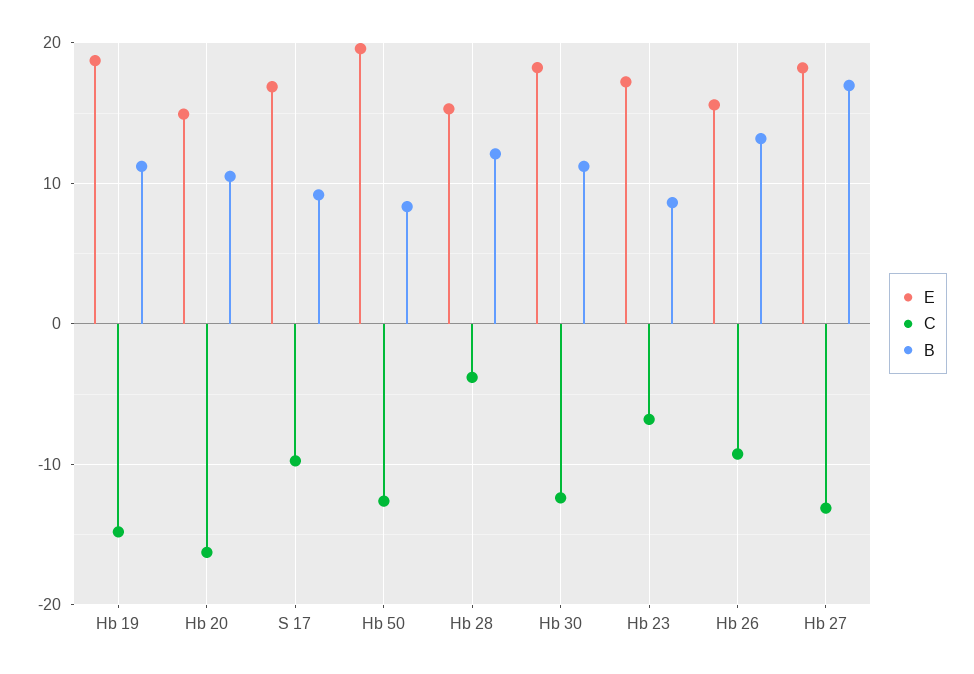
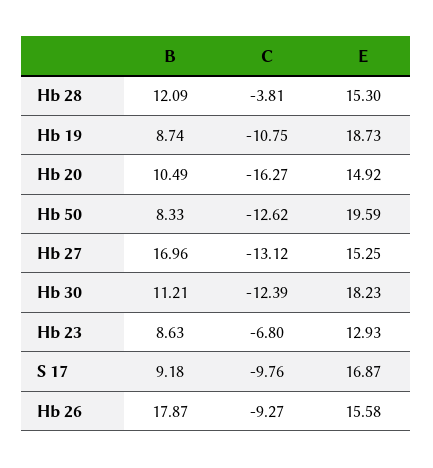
C, Hb 19: -15 -> -10.75
B, Hb 19: 11 -> 8.74
E, Hb 23: 17 -> 12.93
B, Hb 26: 13 -> 17.87
E, Hb 27: 18 -> 15.25

